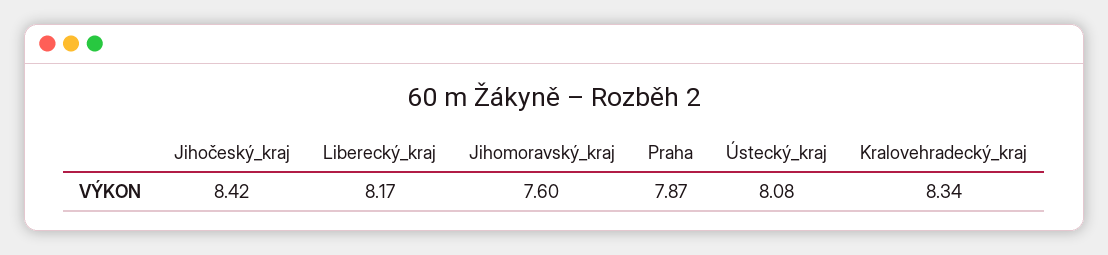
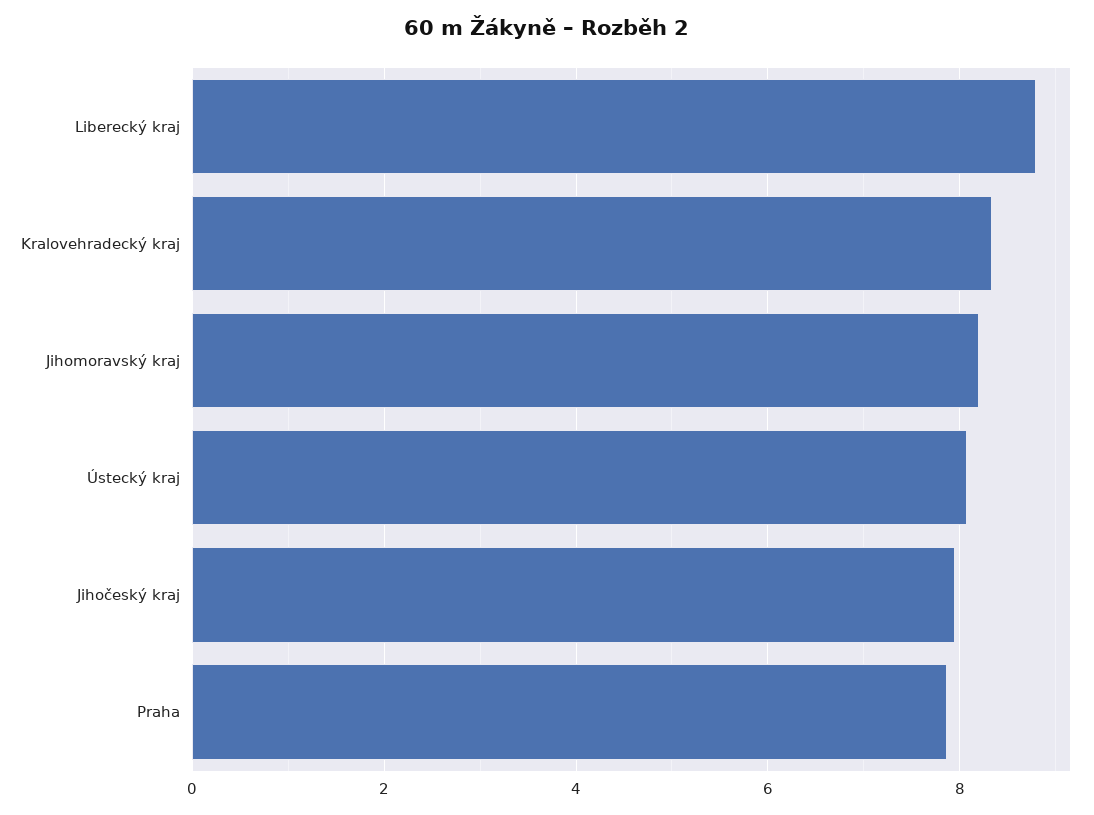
Jihočeský_kraj: 8.42 -> 8
Liberecký_kraj: 8.17 -> 8.8
Jihomoravský_kraj: 7.6 -> 8.2

